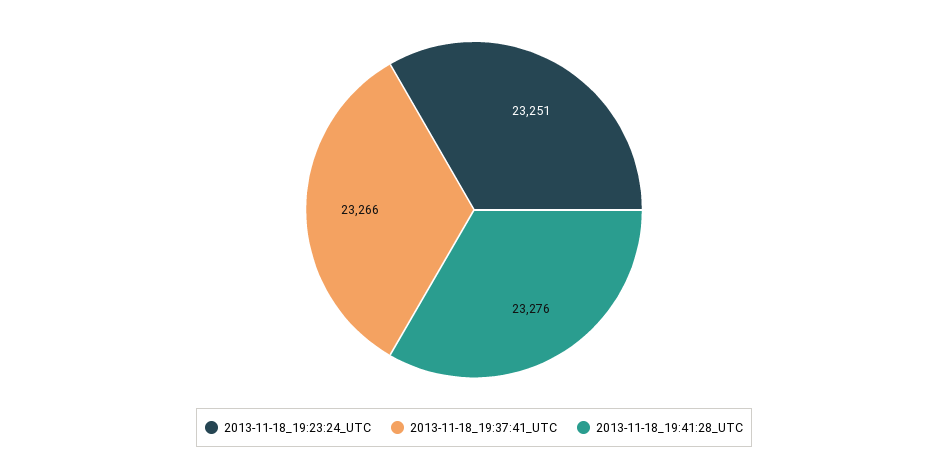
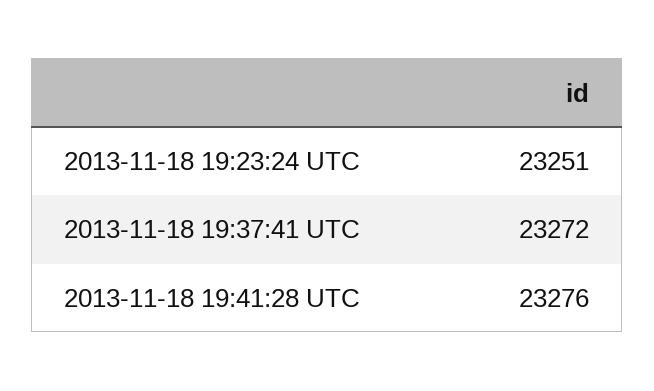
2013-11-18_19:37:41_UTC: 23266 -> 23272

